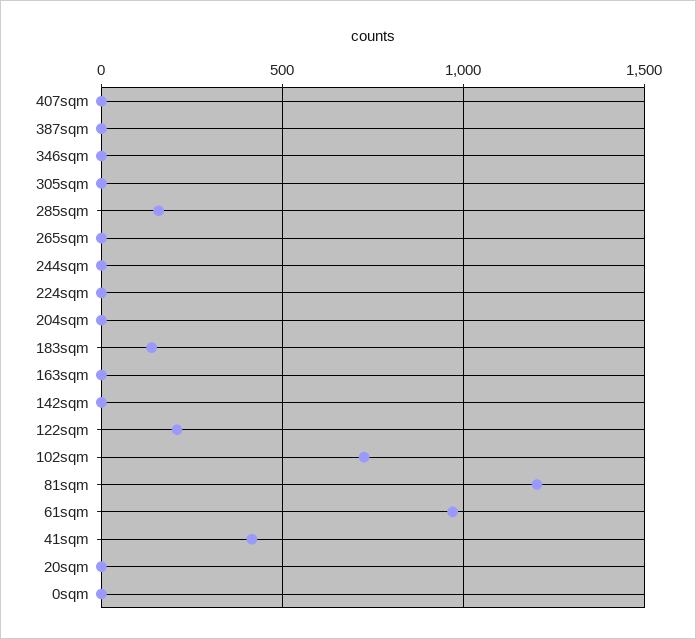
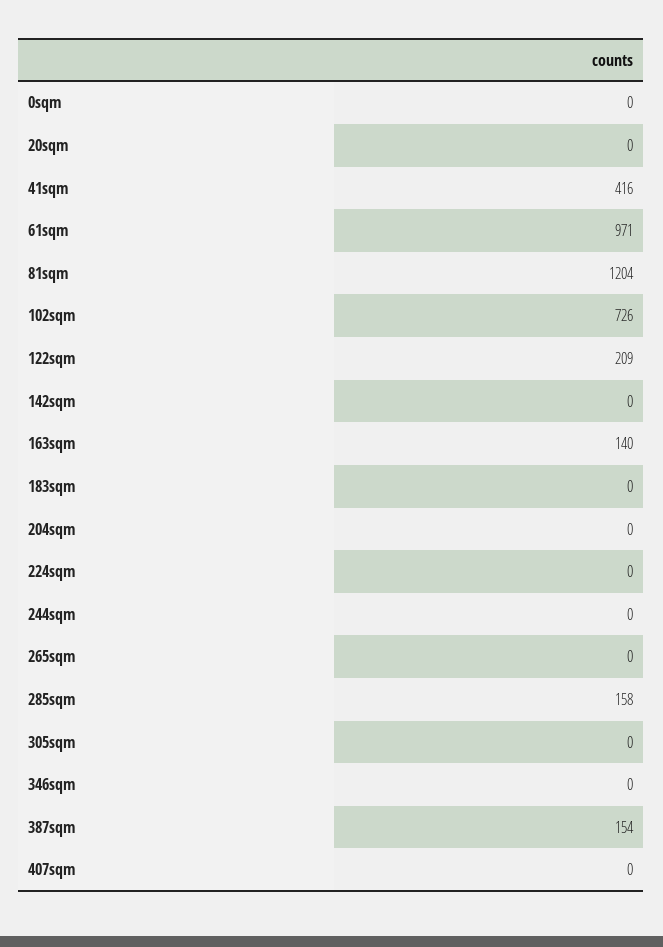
387sqm: 0 -> 154
183sqm: 150 -> 0
163sqm: 0 -> 140

